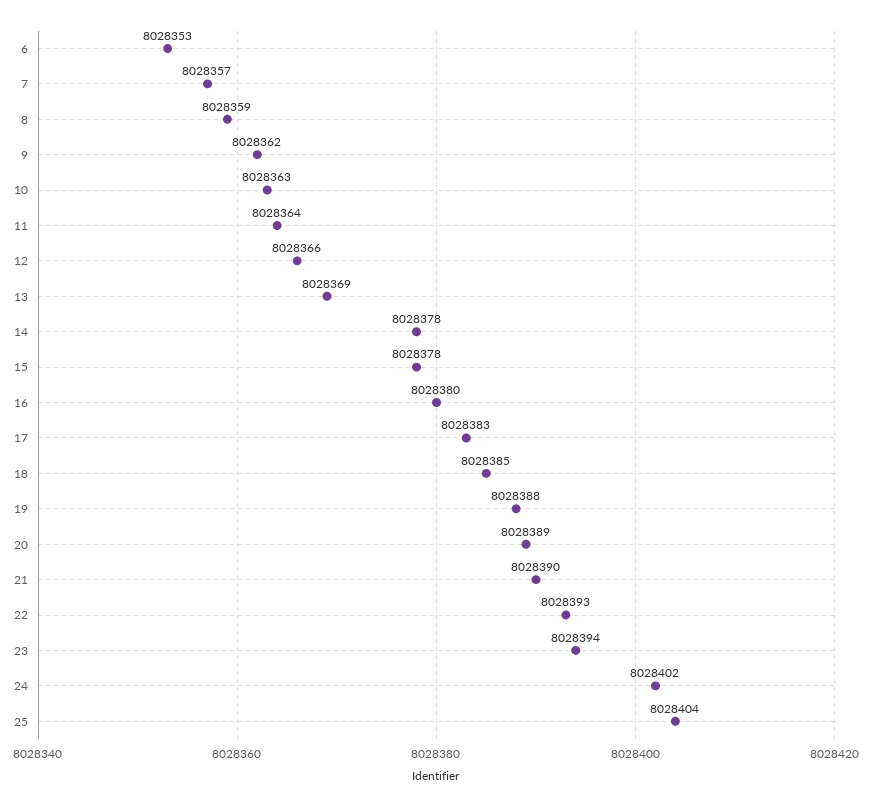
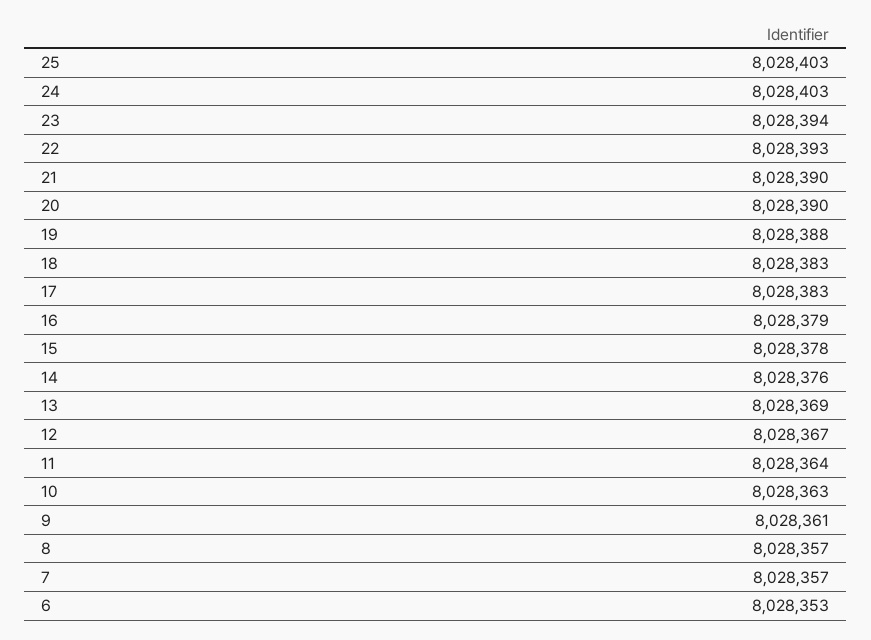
8: 8028359 -> 8028357
9: 8028362 -> 8028361
12: 8028366 -> 8028367
14: 8028378 -> 8028376
16: 8028380 -> 8028379
18: 8028385 -> 8028383
20: 8028389 -> 8028390
24: 8028402 -> 8028403
25: 8028404 -> 8028403

